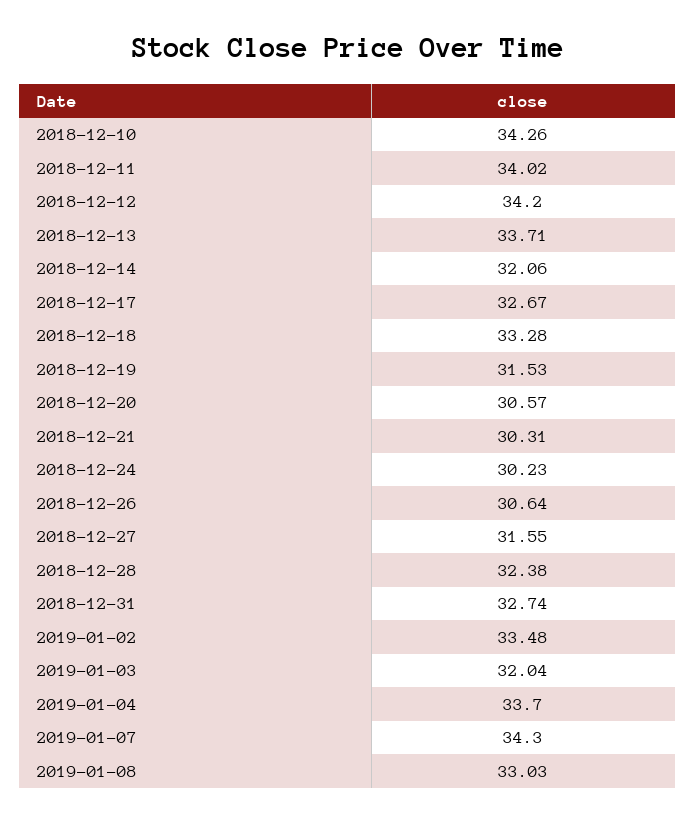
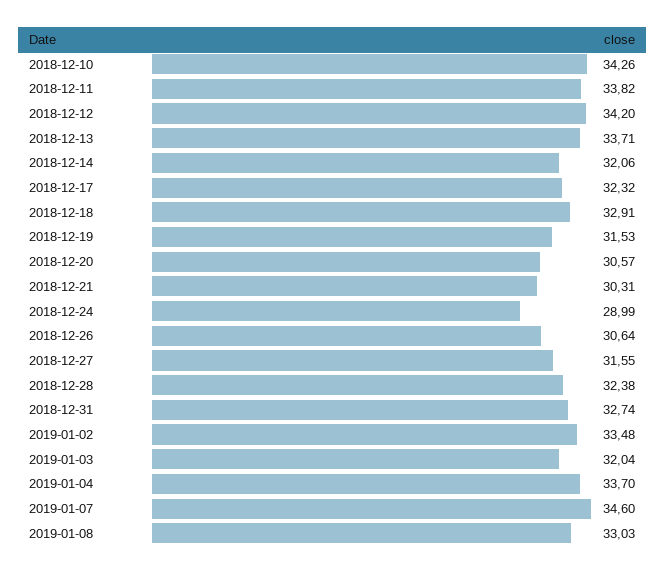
2018-12-11: 34.02 -> 33.82
2018-12-17: 32.67 -> 32.32
2018-12-18: 33.28 -> 32.91
2018-12-24: 30.23 -> 28.99
2019-01-07: 34.3 -> 34.6

